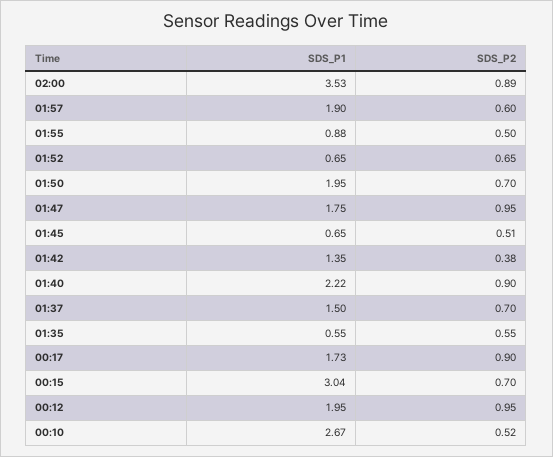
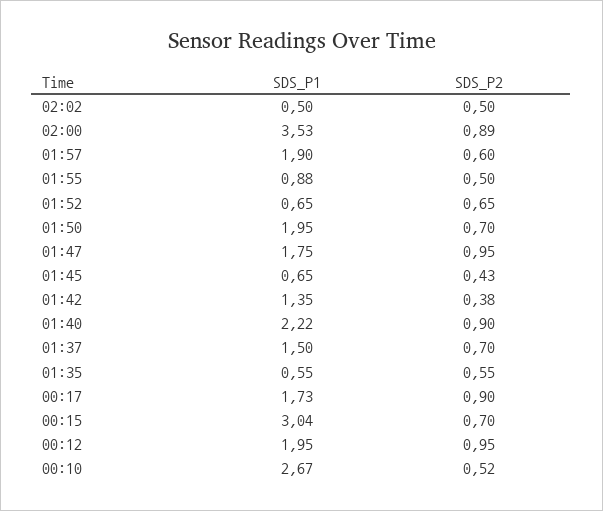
SDS_P2, 01:45: 0.51 -> 0.43
SDS_P1, 02:02: none -> 0.5
SDS_P2, 02:02: none -> 0.5

